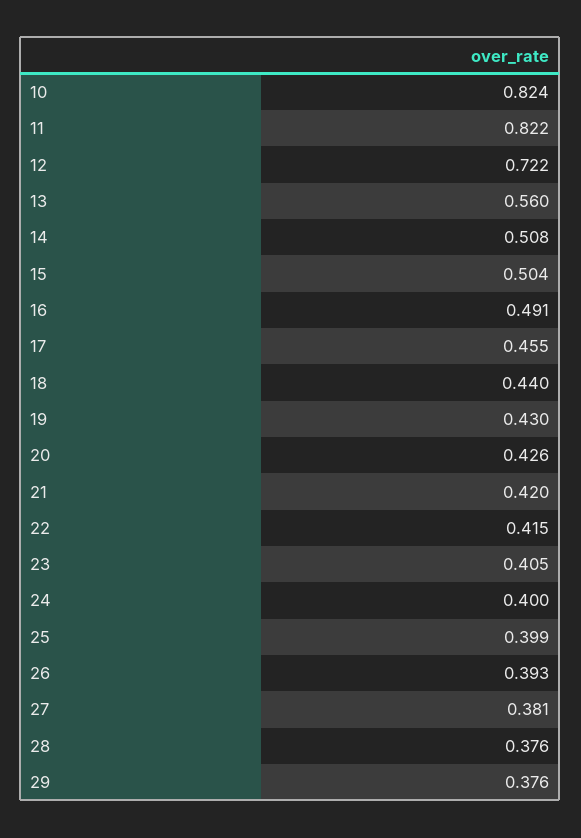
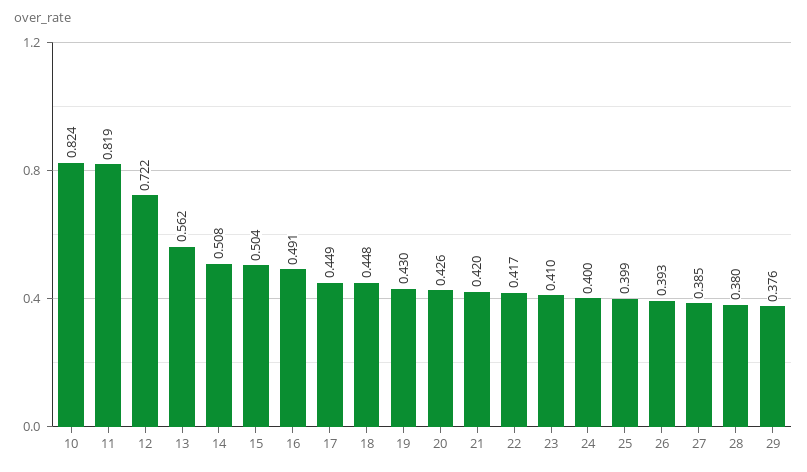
11: 0.822 -> 0.819
13: 0.56 -> 0.562
17: 0.455 -> 0.449
18: 0.44 -> 0.448
22: 0.415 -> 0.417
23: 0.405 -> 0.41
27: 0.381 -> 0.385
28: 0.376 -> 0.38

